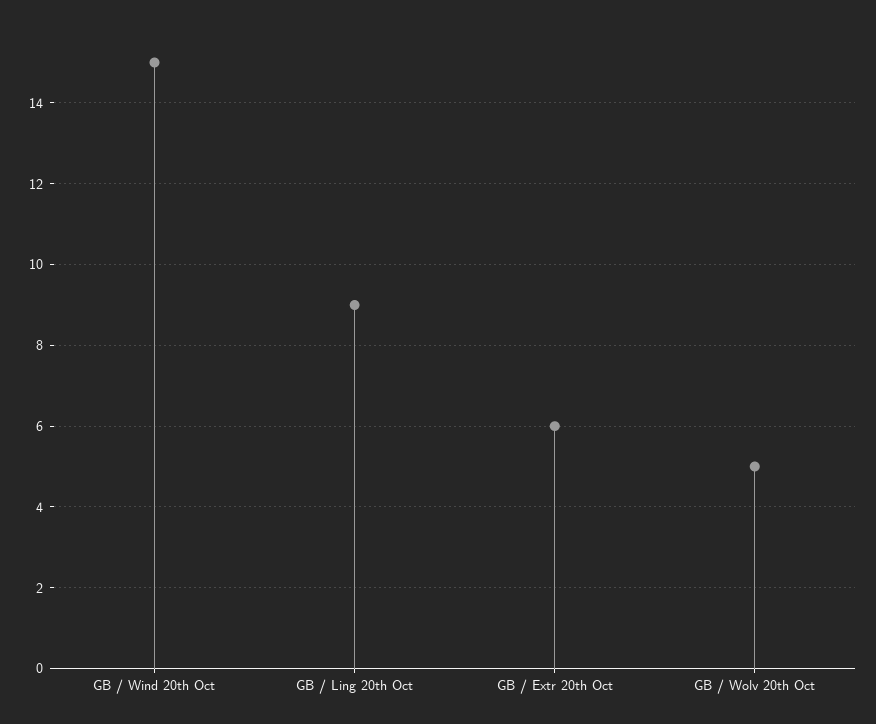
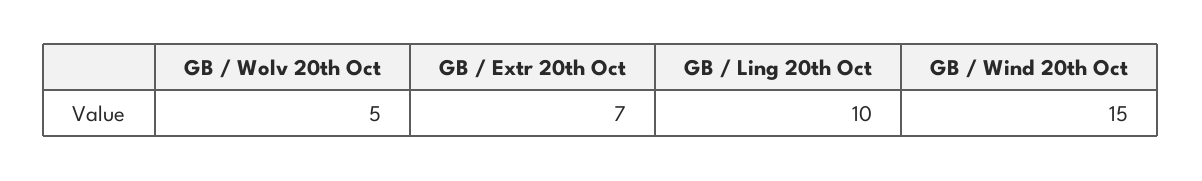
GB / Ling 20th Oct: 9 -> 10
GB / Extr 20th Oct: 6 -> 7

